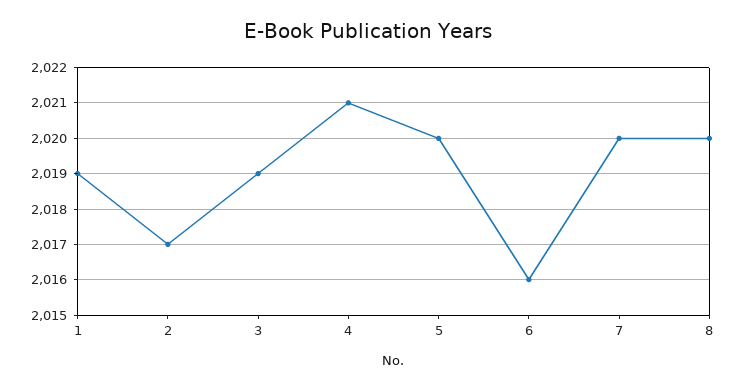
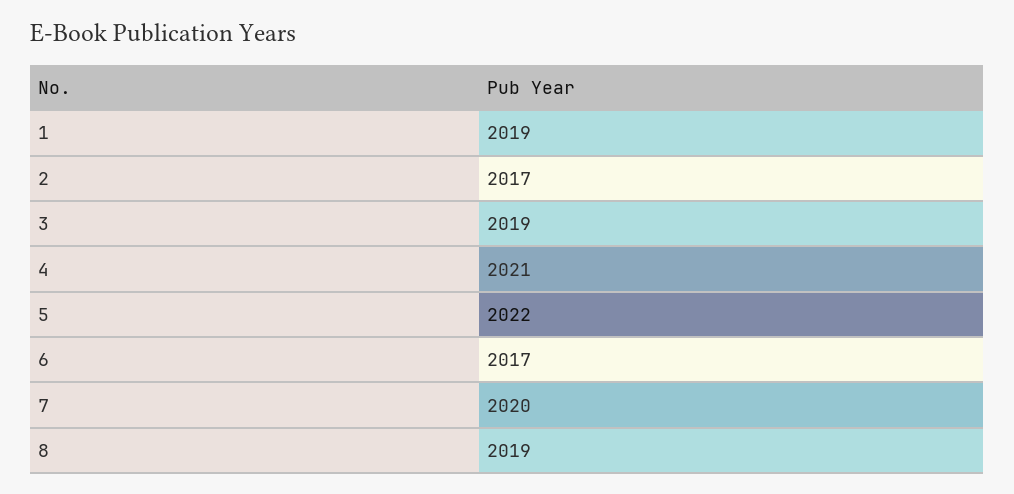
5: 2020 -> 2022
6: 2016 -> 2017
8: 2020 -> 2019

